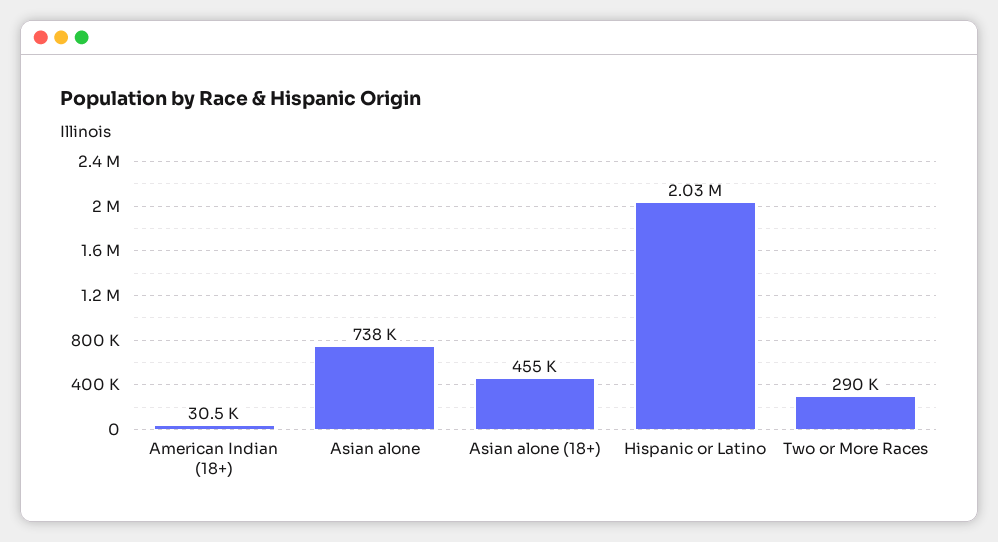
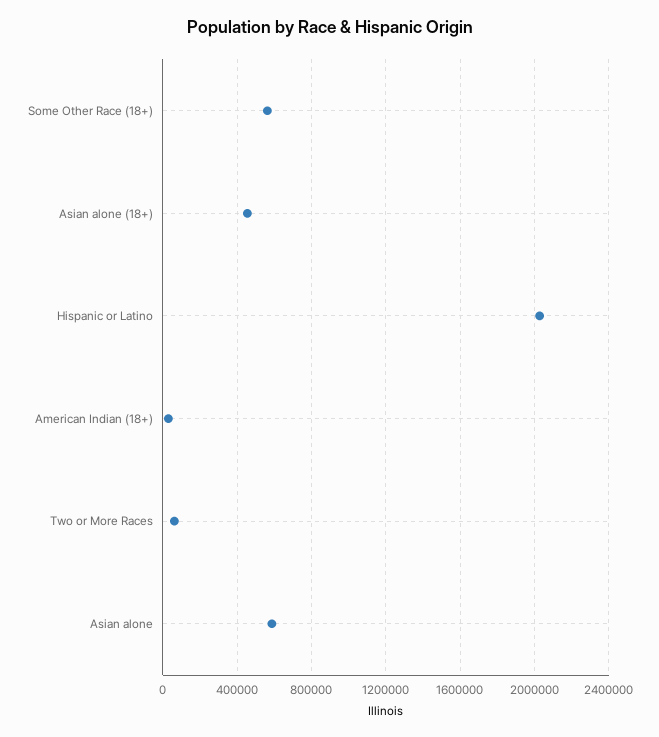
Asian alone: 738000 -> 600000
Two or More Races: 290000 -> 50000
Some Other Race (18+): none -> 550000

